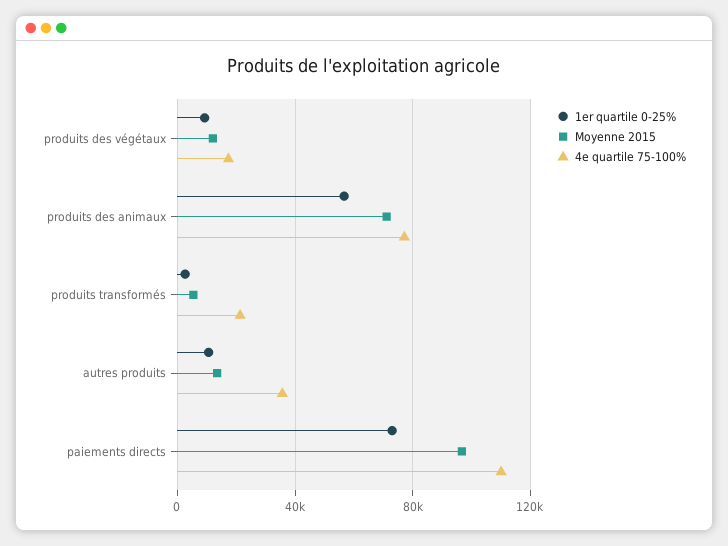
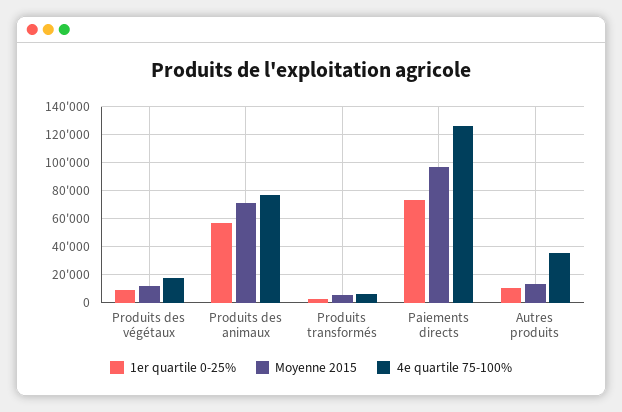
4e quartile 75-100%, produits transformés: 20000 -> 5000
4e quartile 75-100%, paiements directs: 110000 -> 125000

